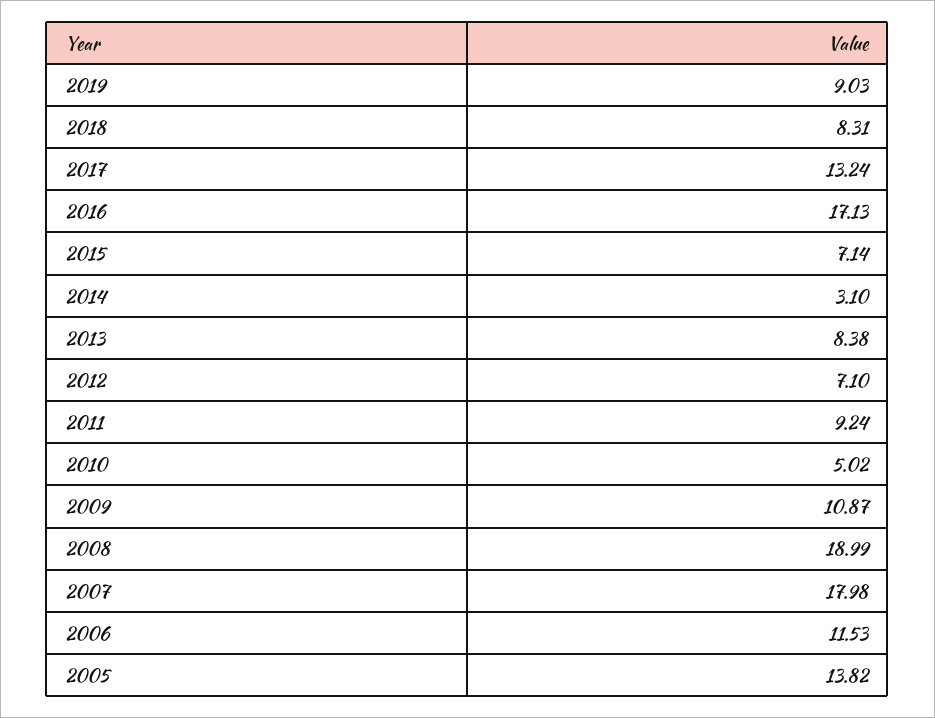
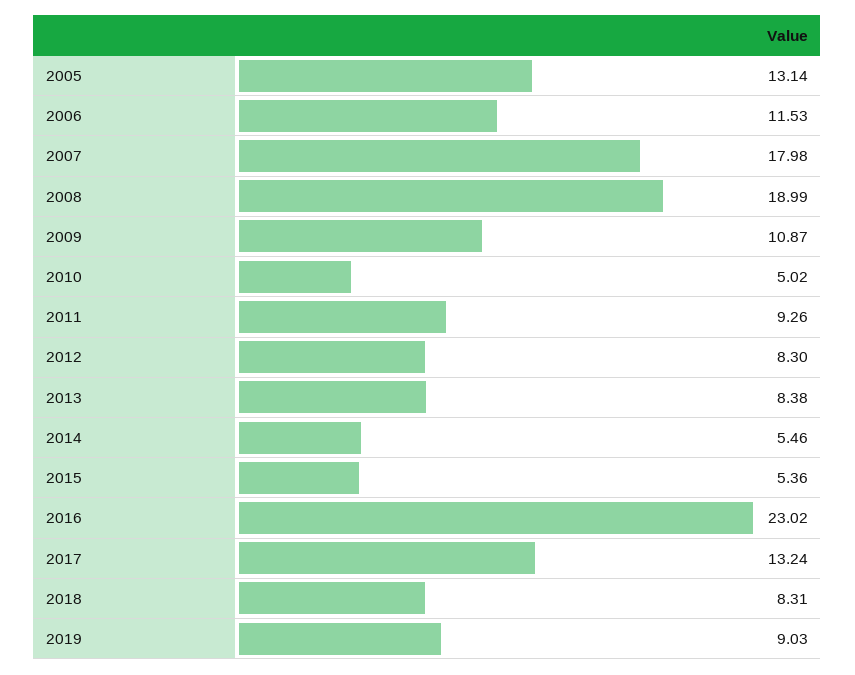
2016: 17.13 -> 23.02
2015: 7.14 -> 5.36
2014: 3.1 -> 5.46
2012: 7.1 -> 8.3
2011: 9.24 -> 9.26
2005: 13.82 -> 13.14

